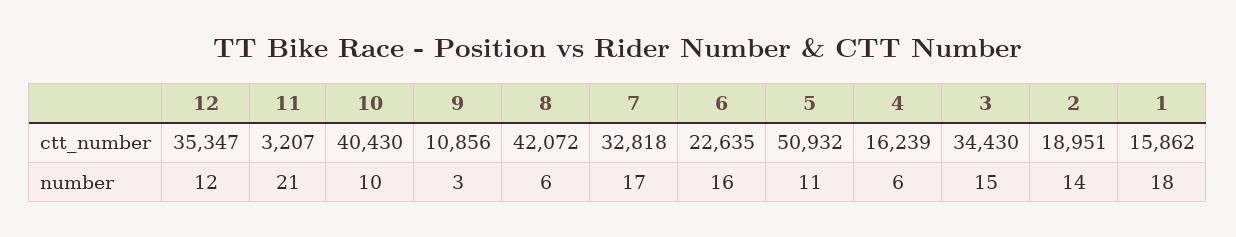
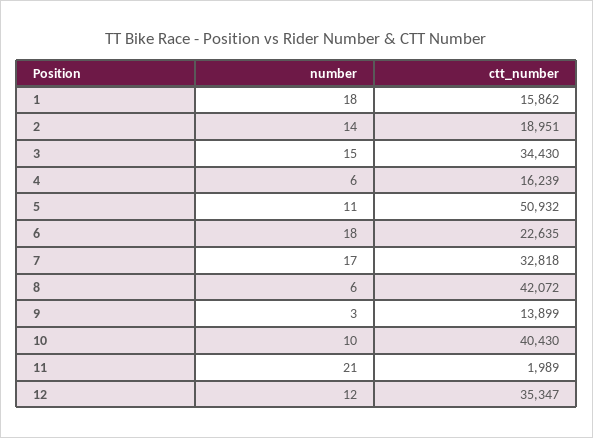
11, ctt_number: 3207 -> 1989
9, ctt_number: 10856 -> 13899
6, number: 16 -> 18

